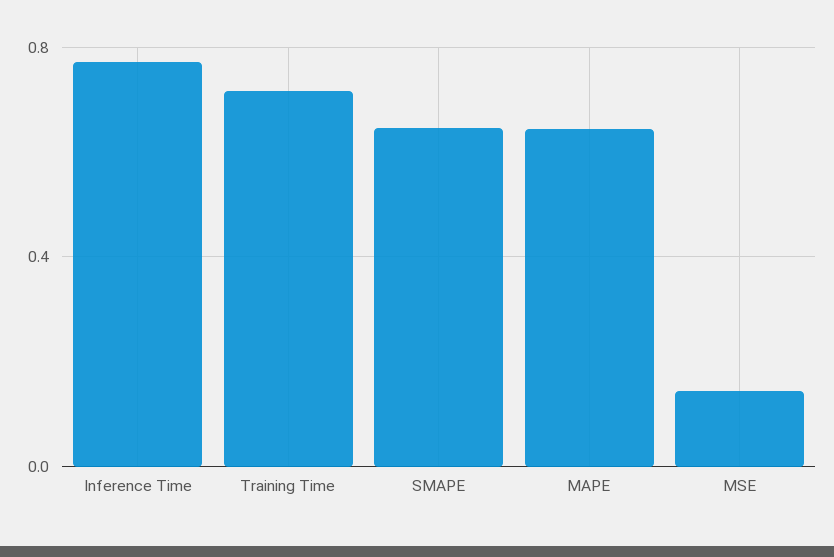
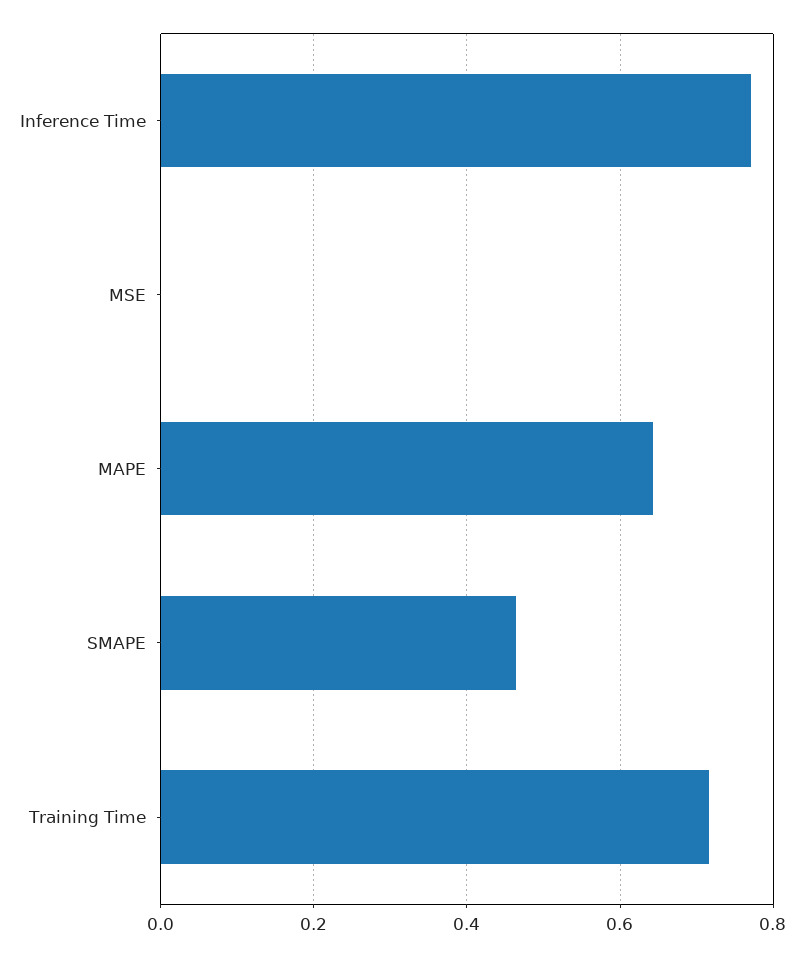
SMAPE: 0.65 -> 0.46
MSE: 0.15 -> 0

